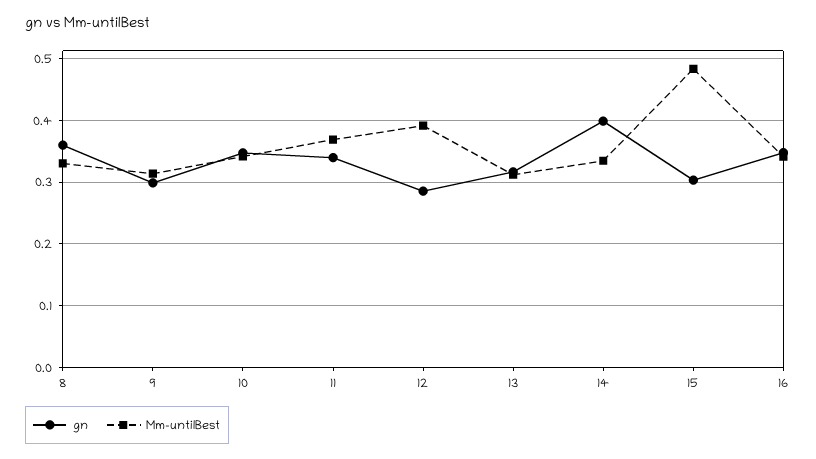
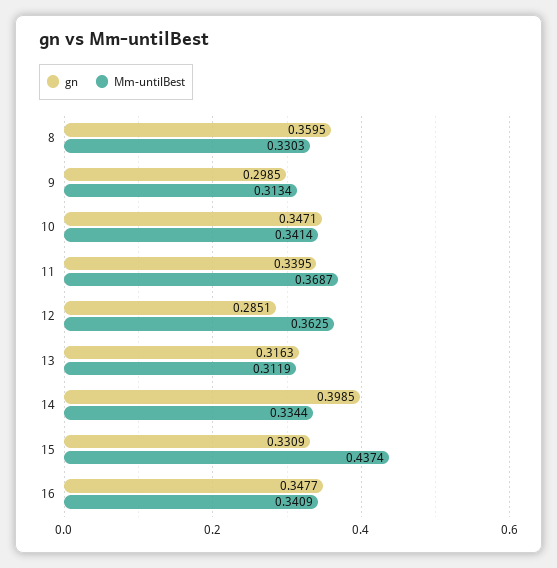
Mm-untilBest, 12: 0.39 -> 0.3625
gn, 15: 0.3 -> 0.3309
Mm-untilBest, 15: 0.48 -> 0.4374

